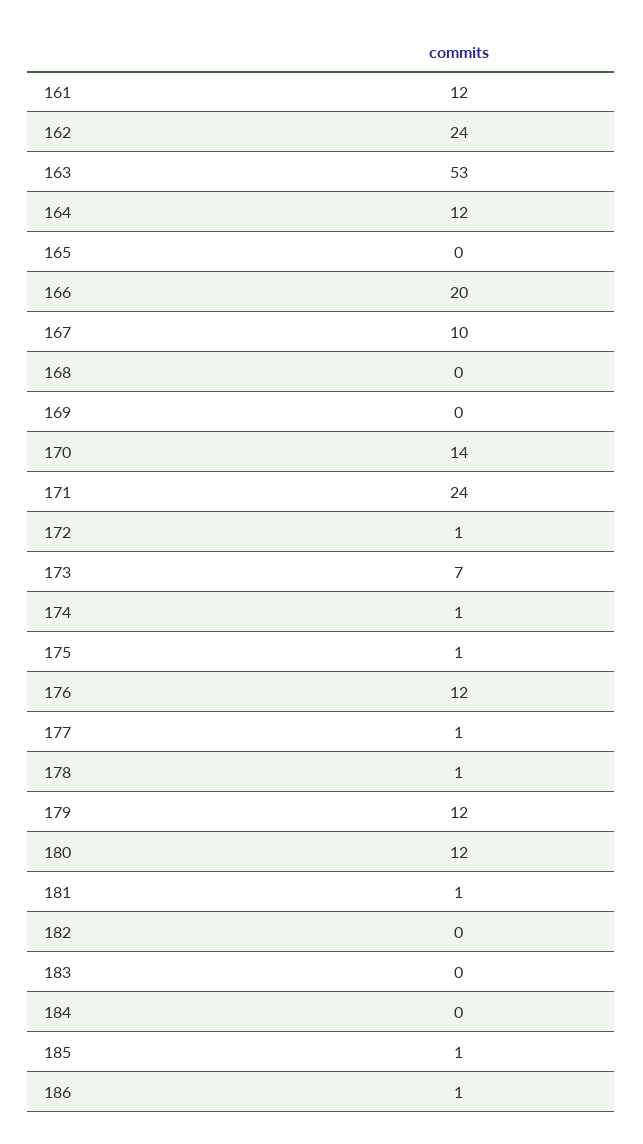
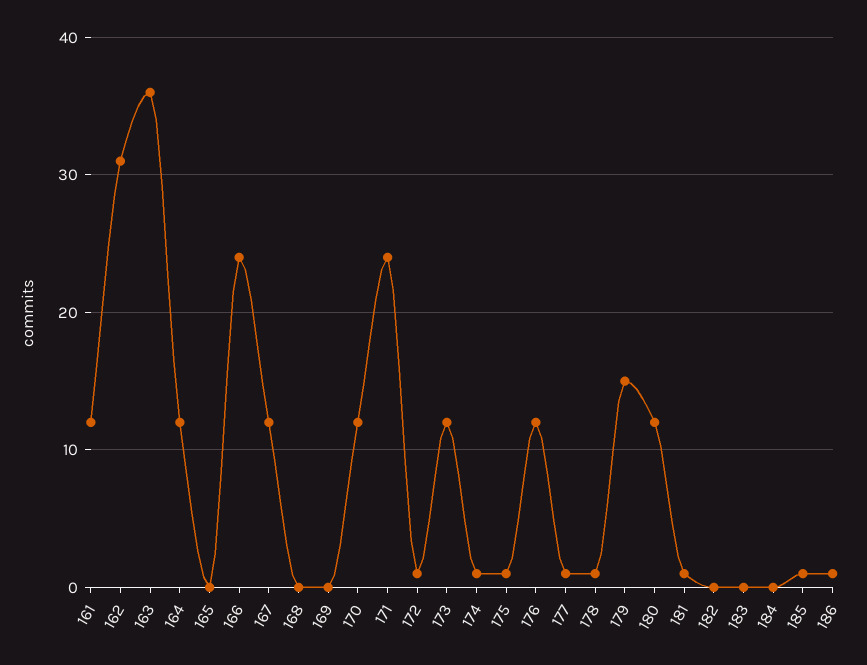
162: 24 -> 31
163: 53 -> 36
166: 20 -> 24
167: 10 -> 12
170: 14 -> 12
173: 7 -> 12
179: 12 -> 15

